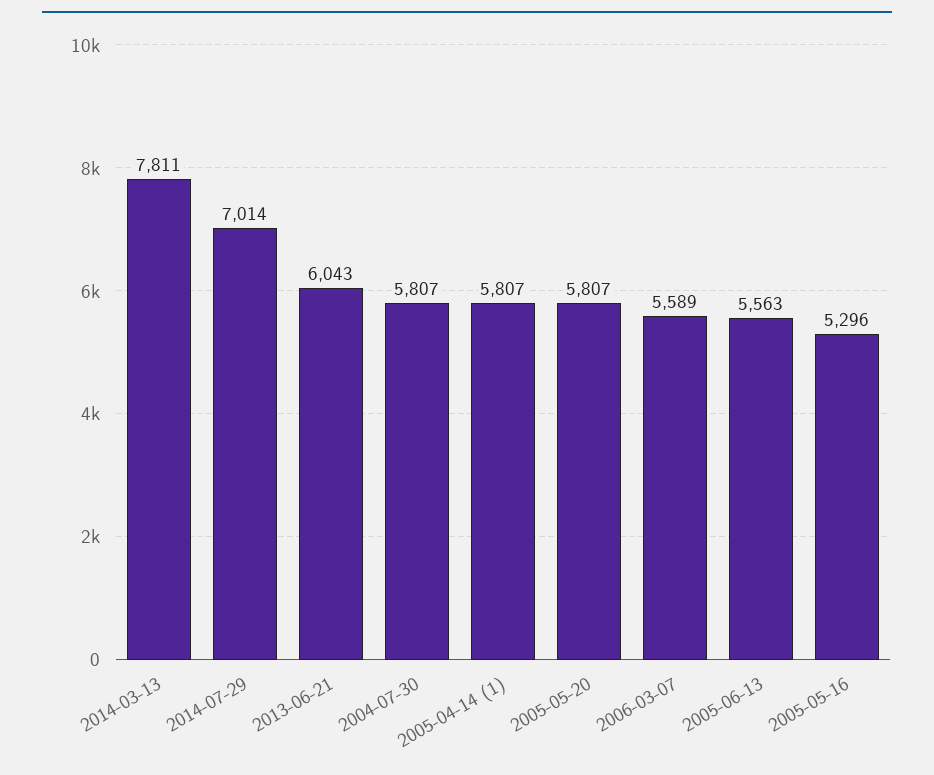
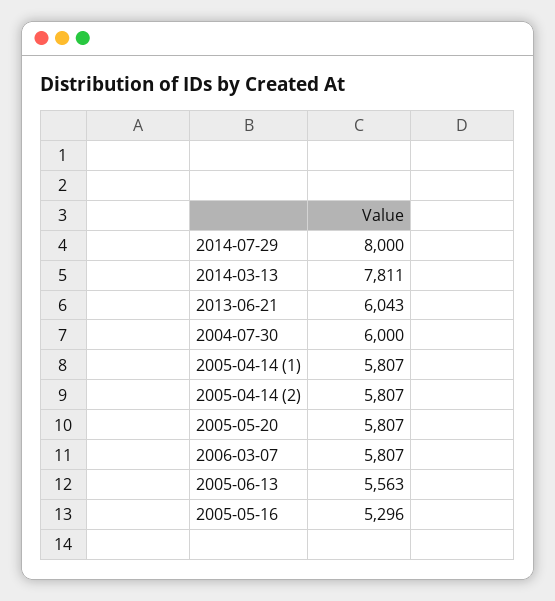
2014-07-29: 7014 -> 8000
2004-07-30: 5807 -> 6000
2006-03-07: 5589 -> 5807
2005-04-14 (2): none -> 5807

